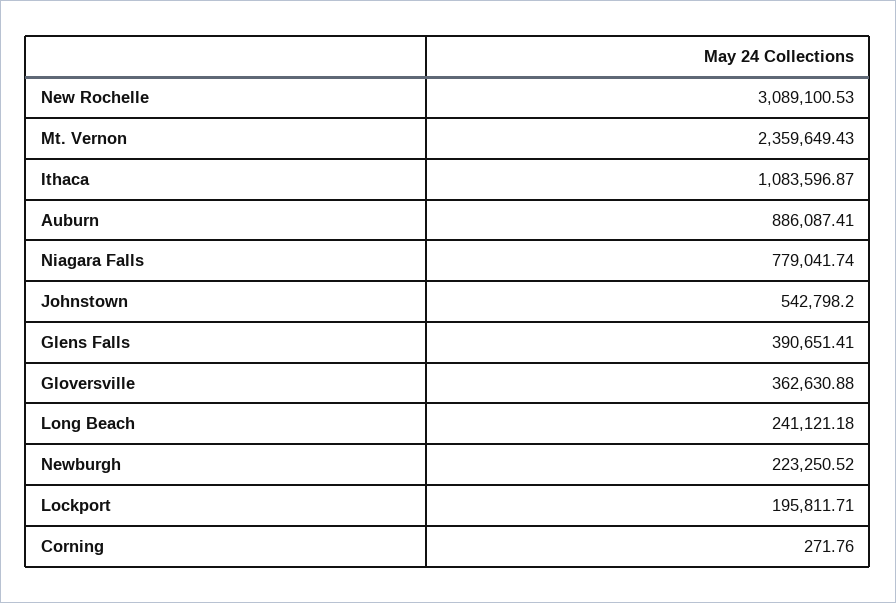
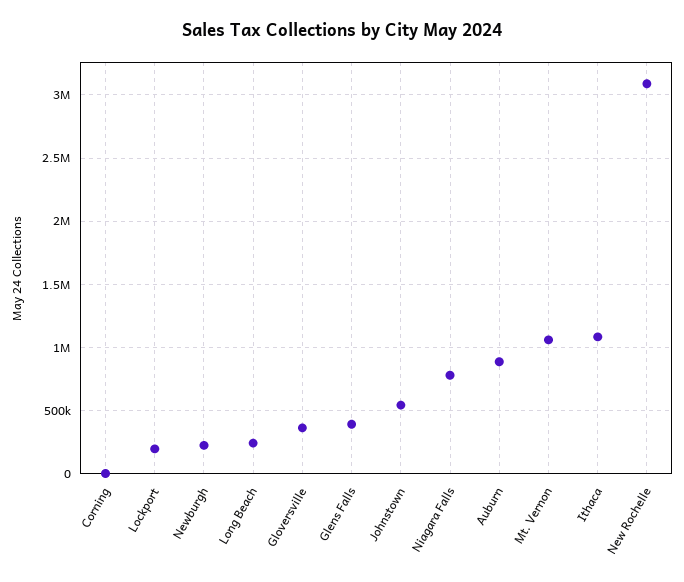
Mt. Vernon: 2359649.43 -> 1050000

